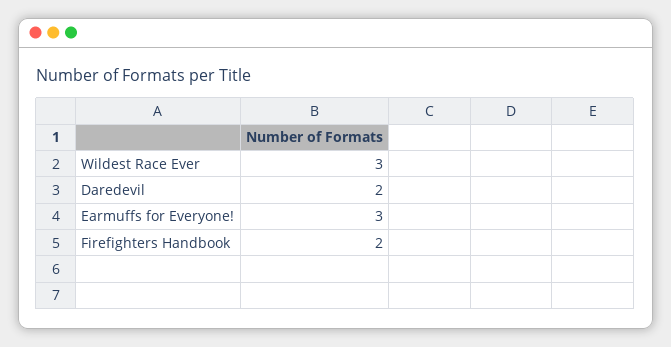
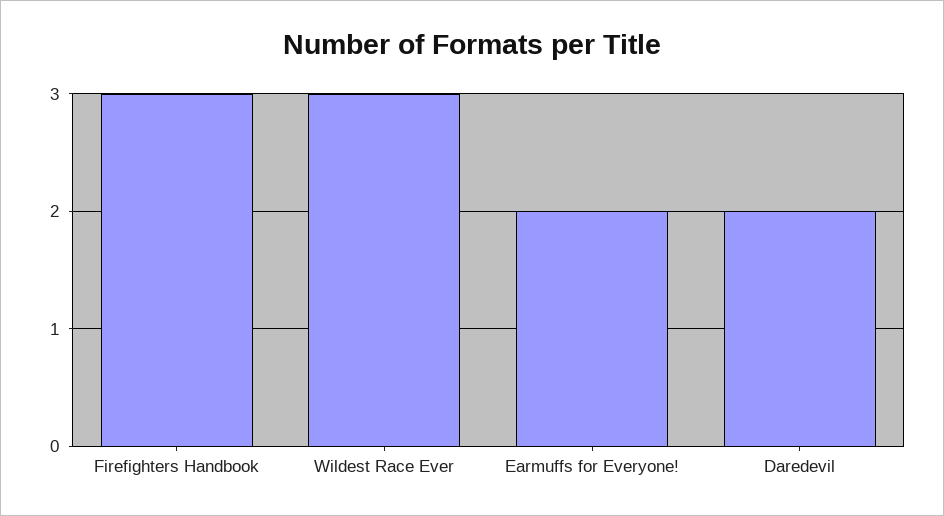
Earmuffs for Everyone!: 3 -> 2
Firefighters Handbook: 2 -> 3

